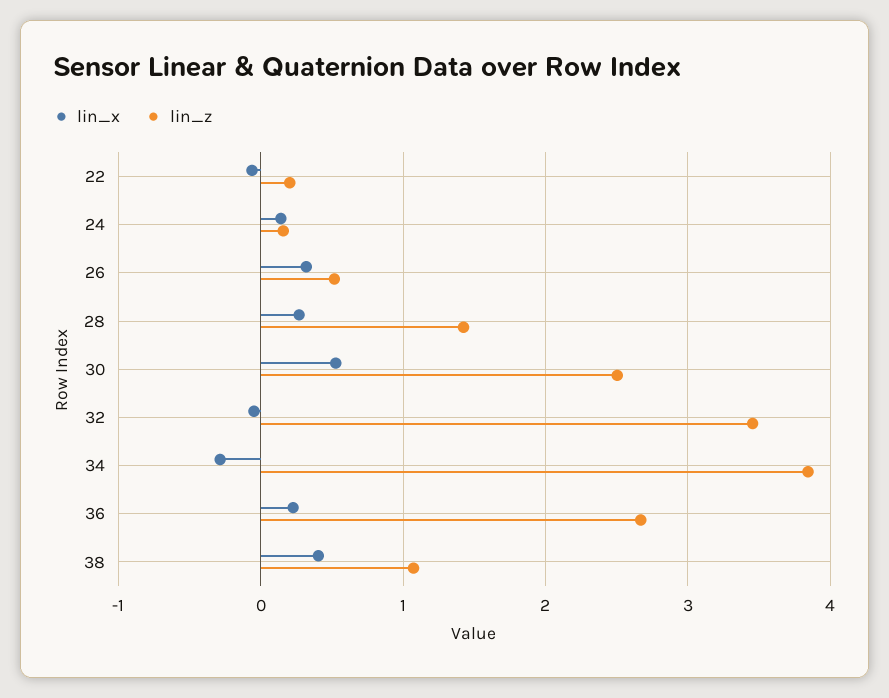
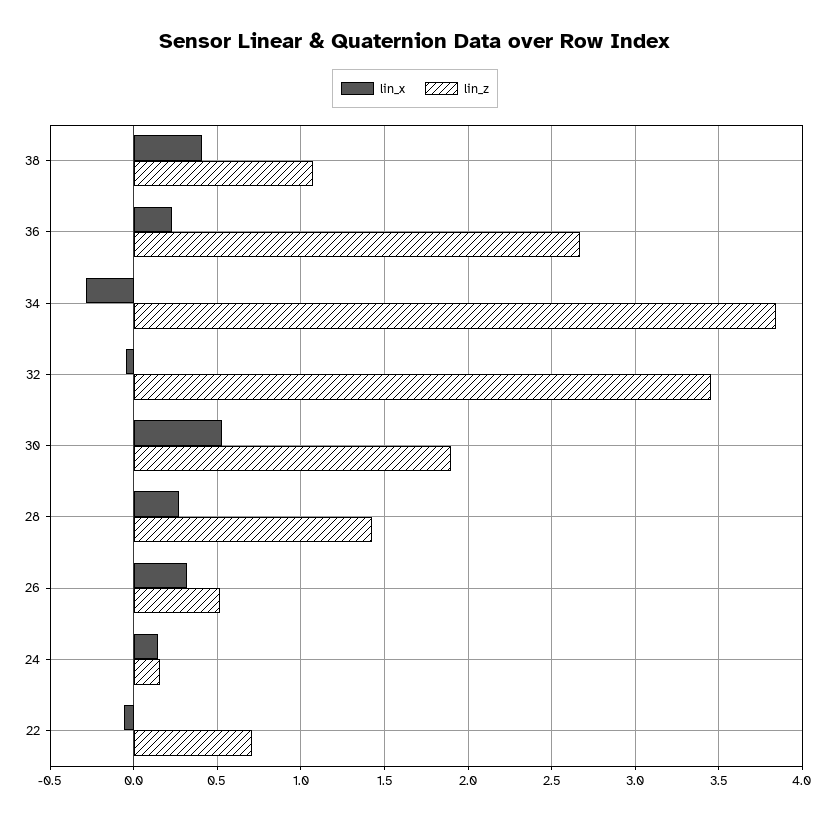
lin_z, 22: 0.2 -> 0.7
lin_z, 30: 2.5 -> 1.9

